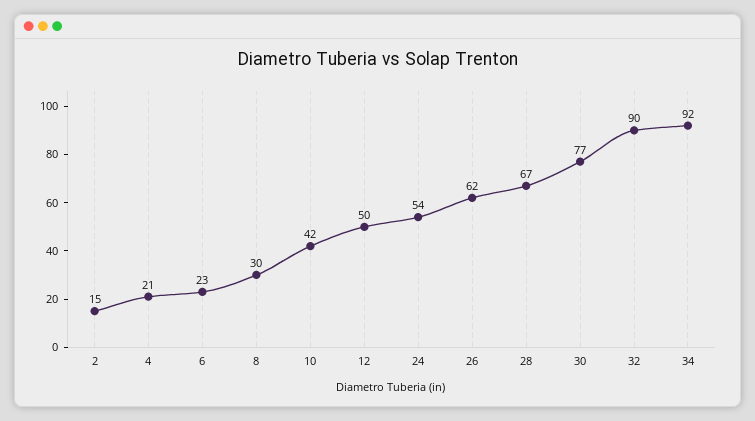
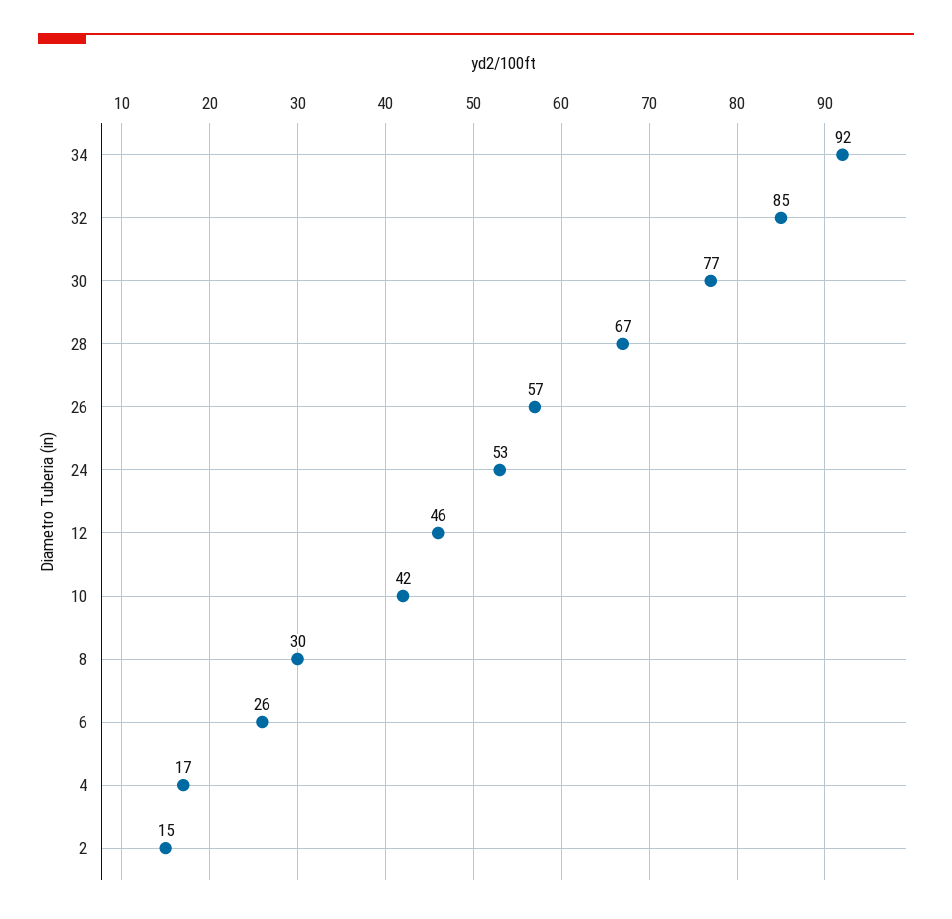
4: 21 -> 17
6: 23 -> 26
12: 50 -> 46
24: 54 -> 53
26: 62 -> 57
32: 90 -> 85

